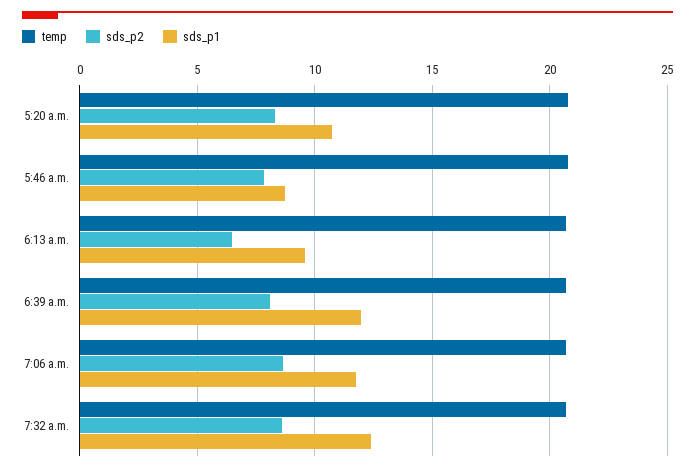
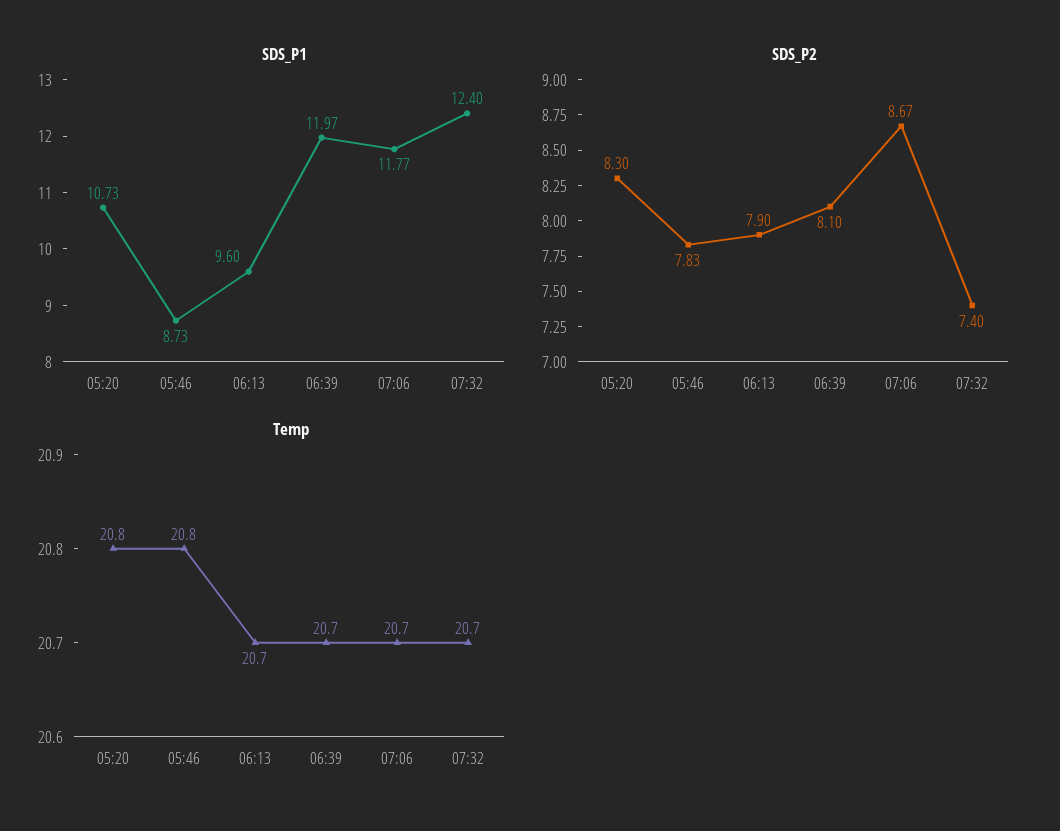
sds_p2, 6:13 a.m.: 6.5 -> 7.9
sds_p2, 7:32 a.m.: 8.5 -> 7.4

